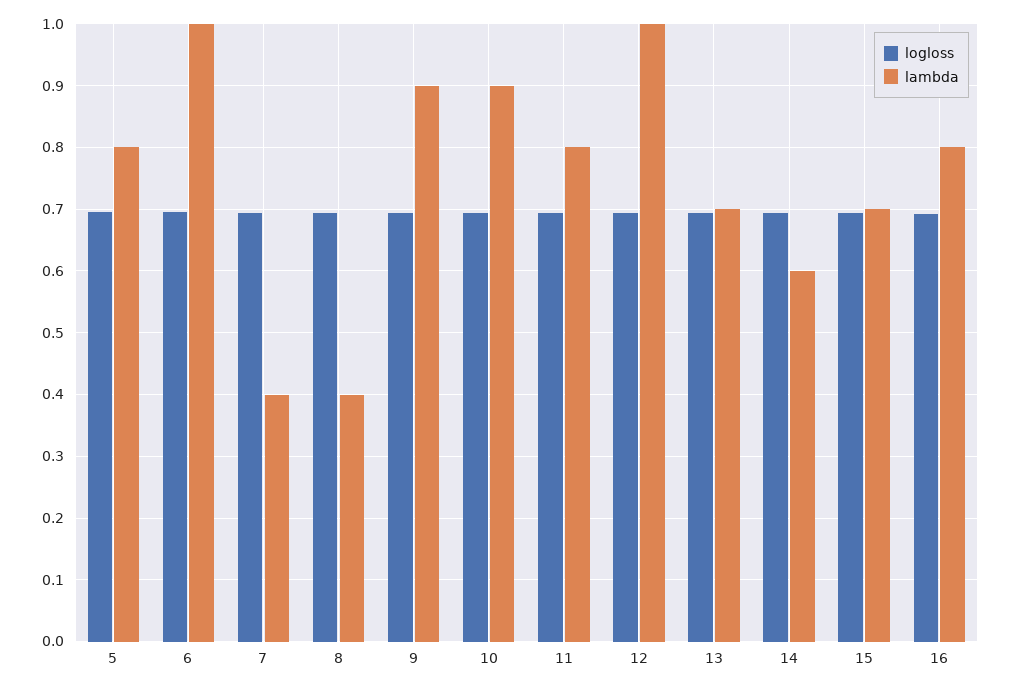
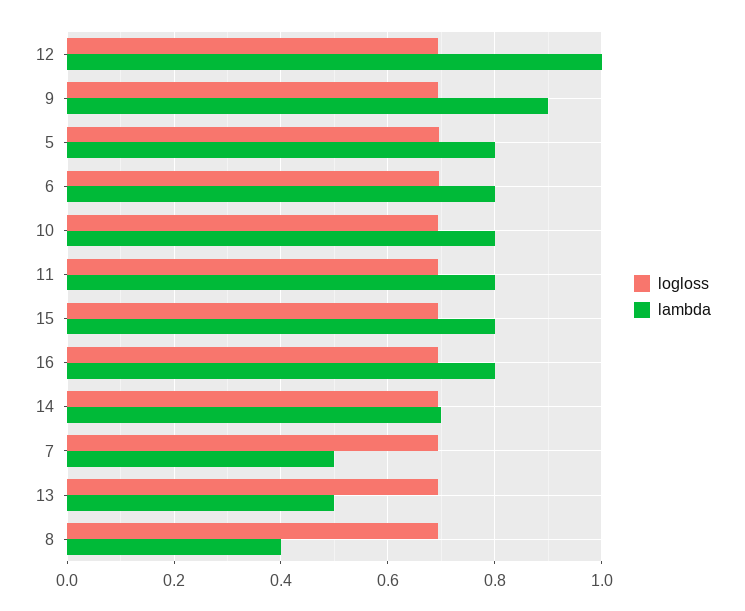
lambda, 6: 1 -> 0.8
lambda, 7: 0.4 -> 0.5
lambda, 10: 0.9 -> 0.8
lambda, 13: 0.7 -> 0.5
lambda, 14: 0.6 -> 0.7
lambda, 15: 0.7 -> 0.8

